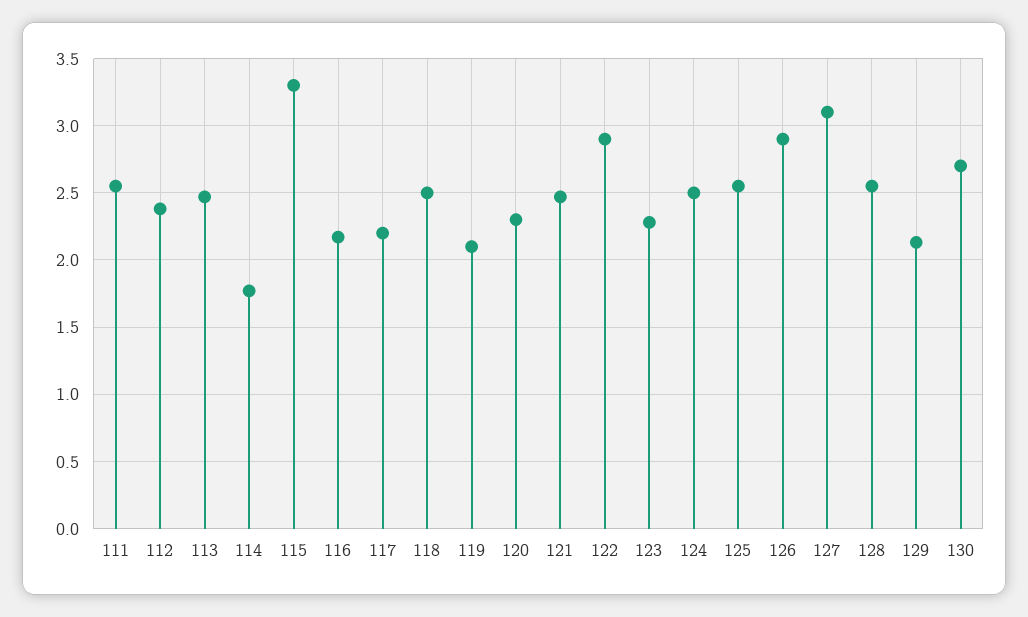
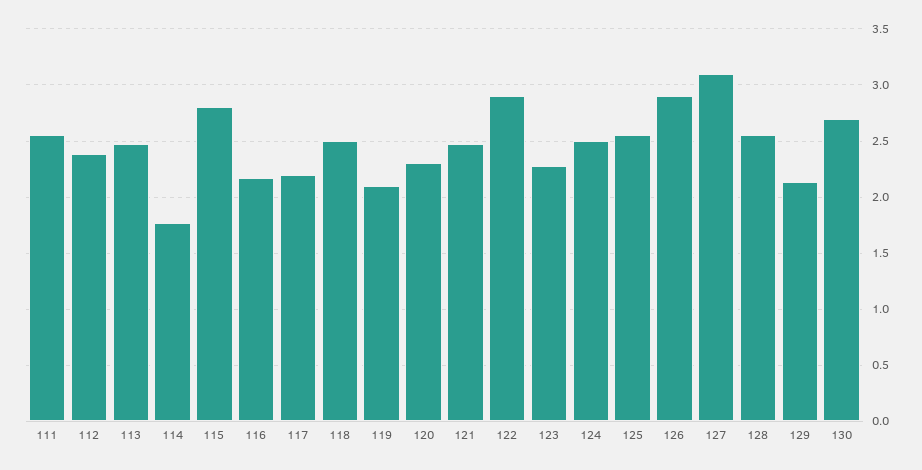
115: 3.3 -> 2.8

